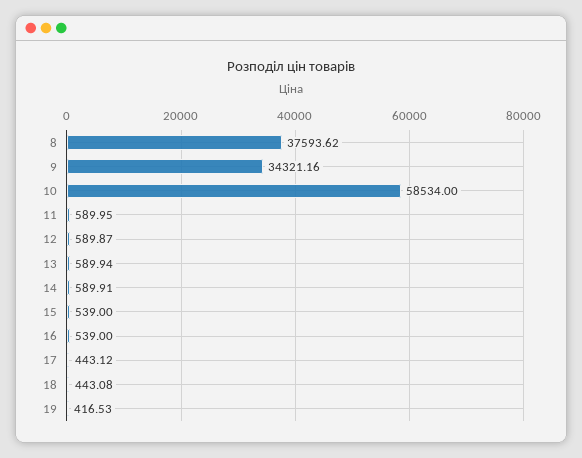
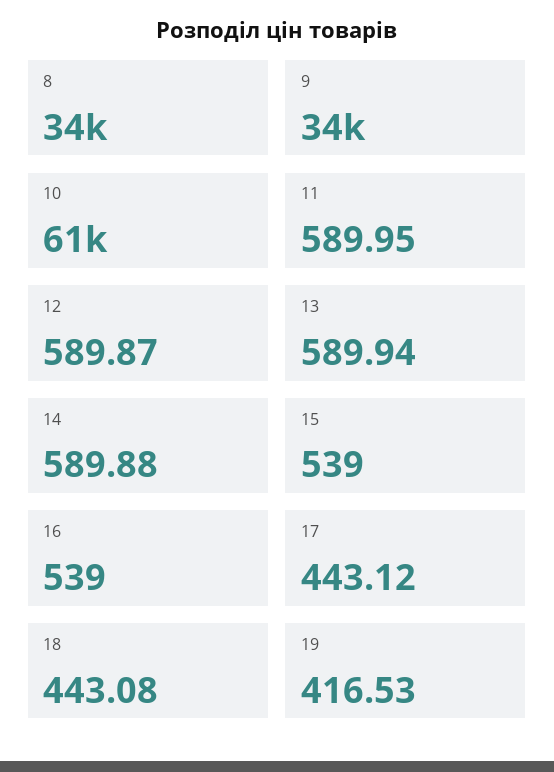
8: 37593.62 -> 34000
10: 58534 -> 61000
14: 589.91 -> 589.88

